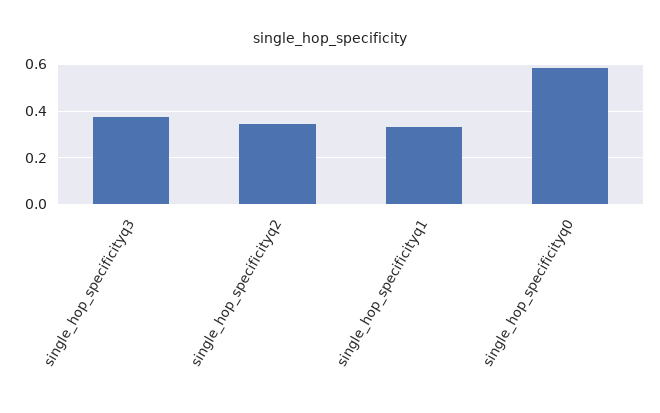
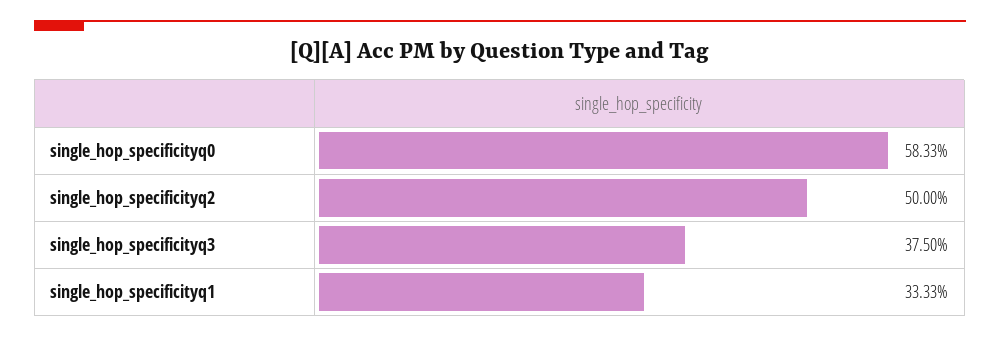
single_hop_specificityq2: 0.35 -> 0.5

